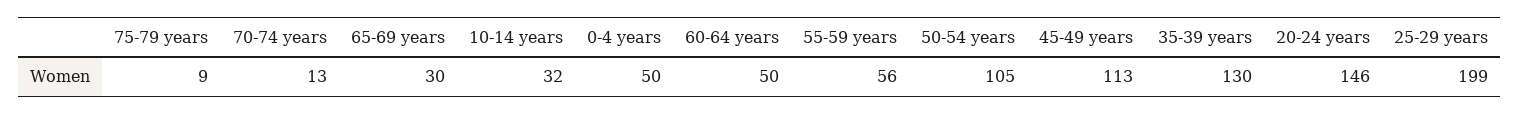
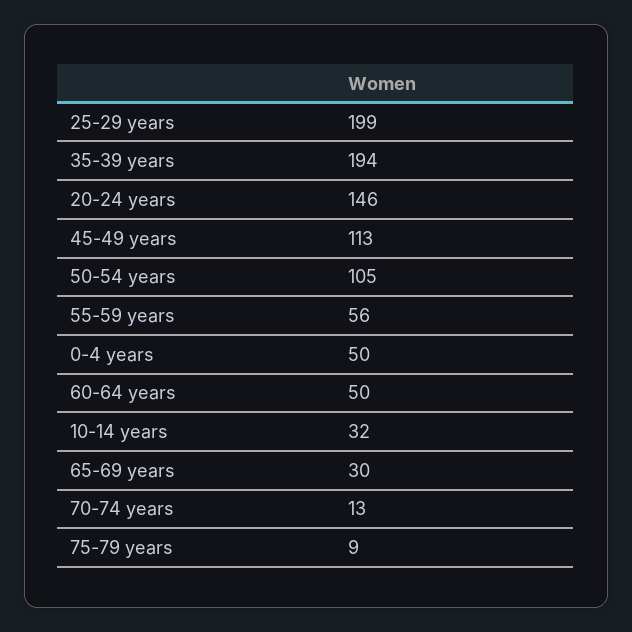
35-39 years: 130 -> 194

